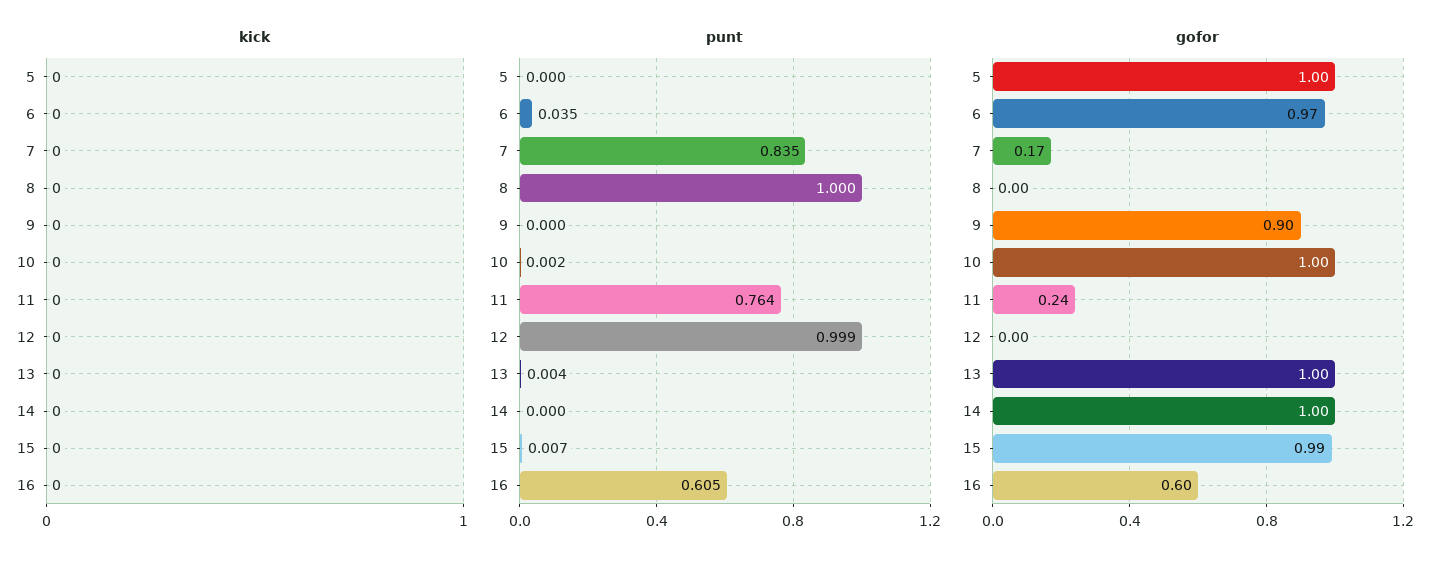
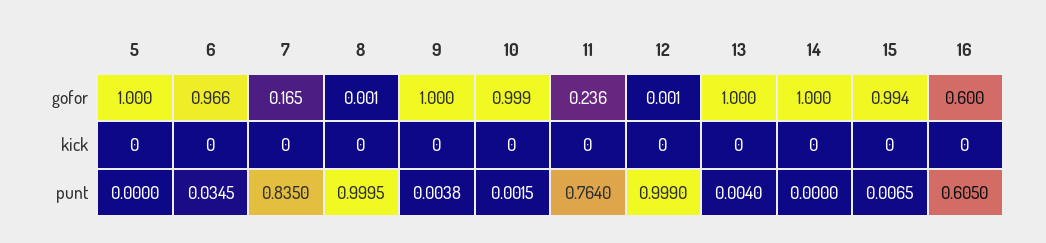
punt, 9: 0 -> 0.0038
gofor, 9: 0.9 -> 1

